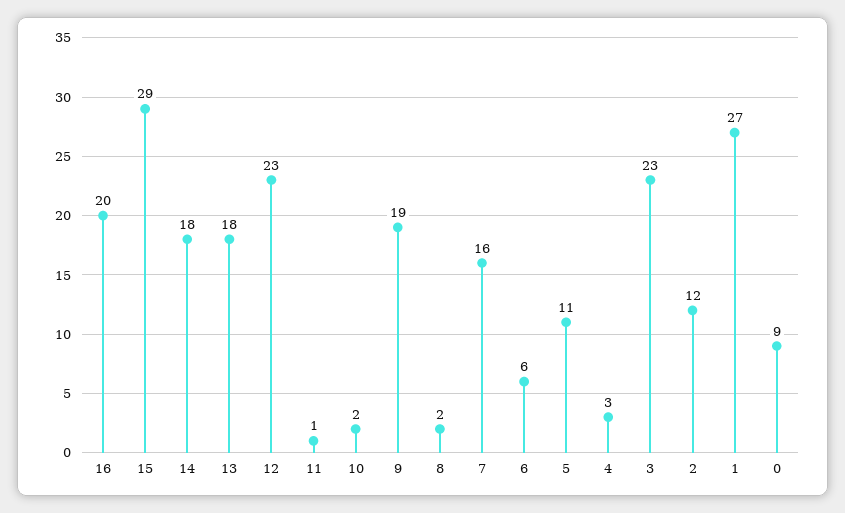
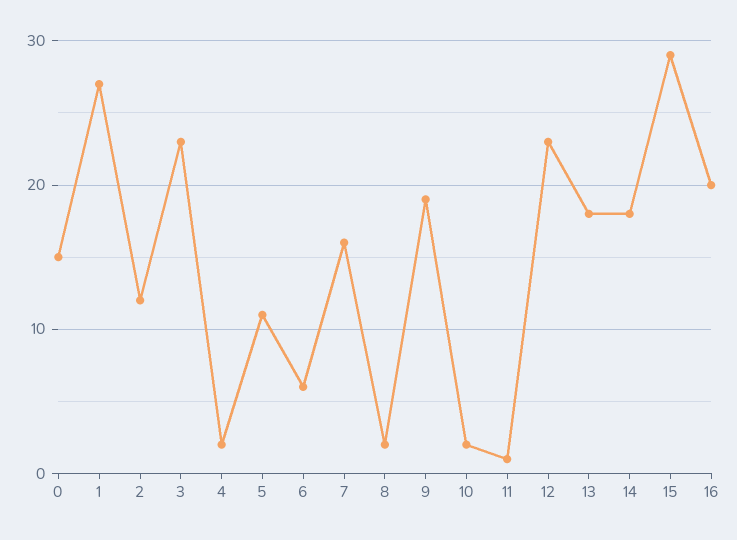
4: 3 -> 2
0: 9 -> 15

